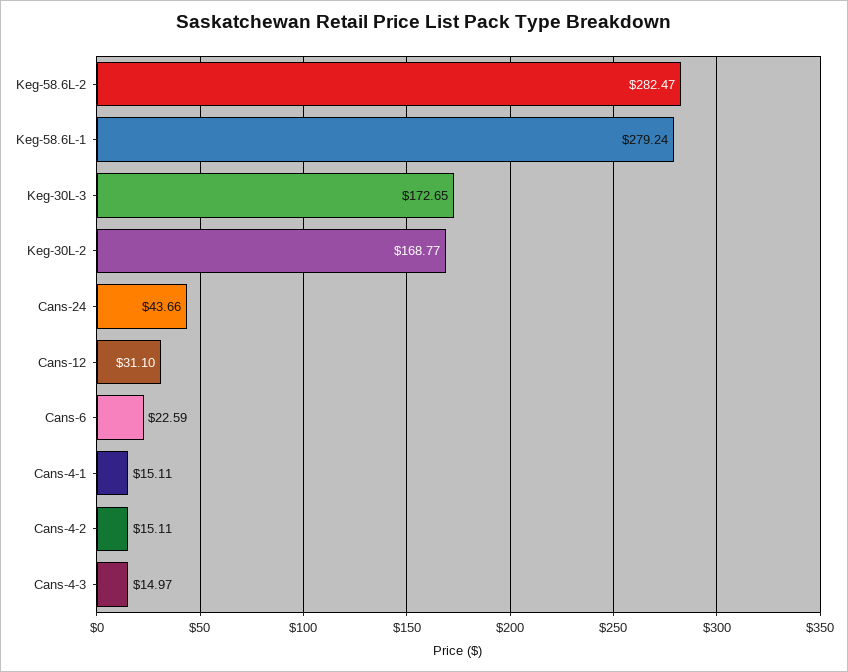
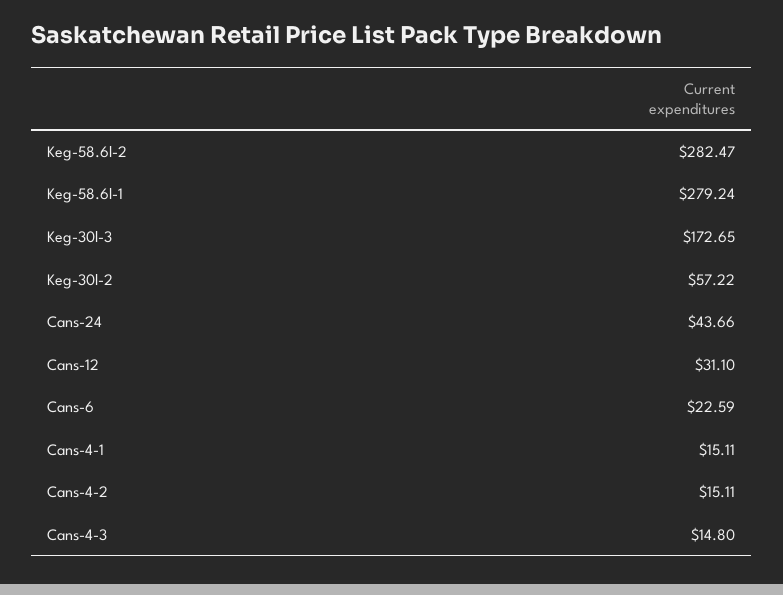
Keg-30L-2: 168.77 -> 57.22
Cans-4-3: 14.97 -> 14.8

